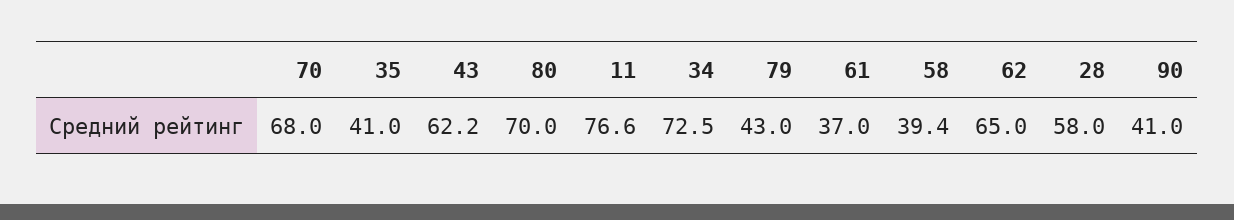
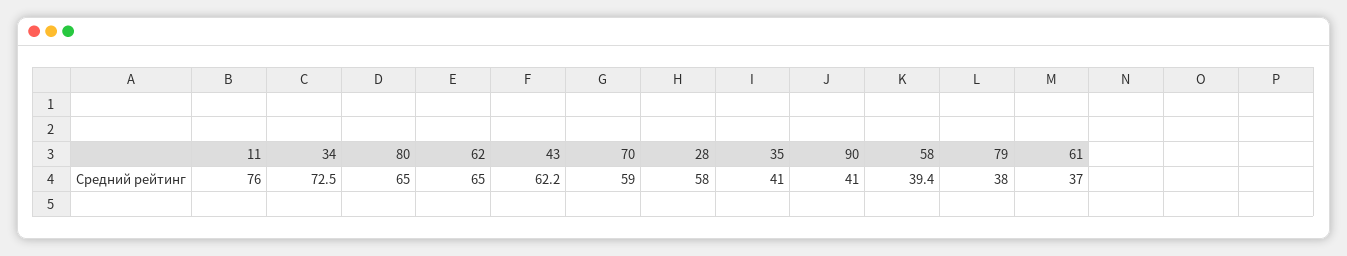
70: 68 -> 59
80: 70 -> 65
11: 76.6 -> 76
79: 43 -> 38

